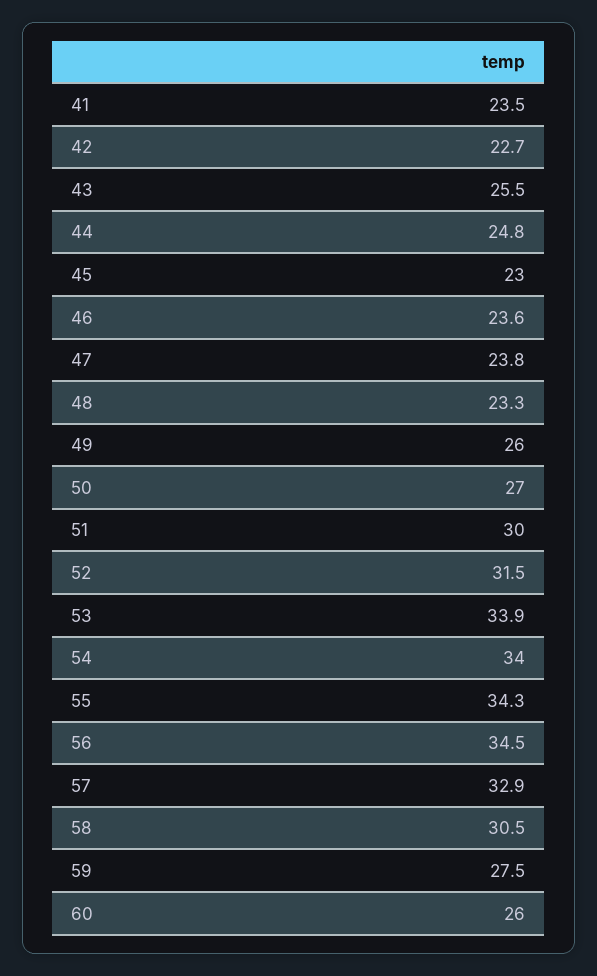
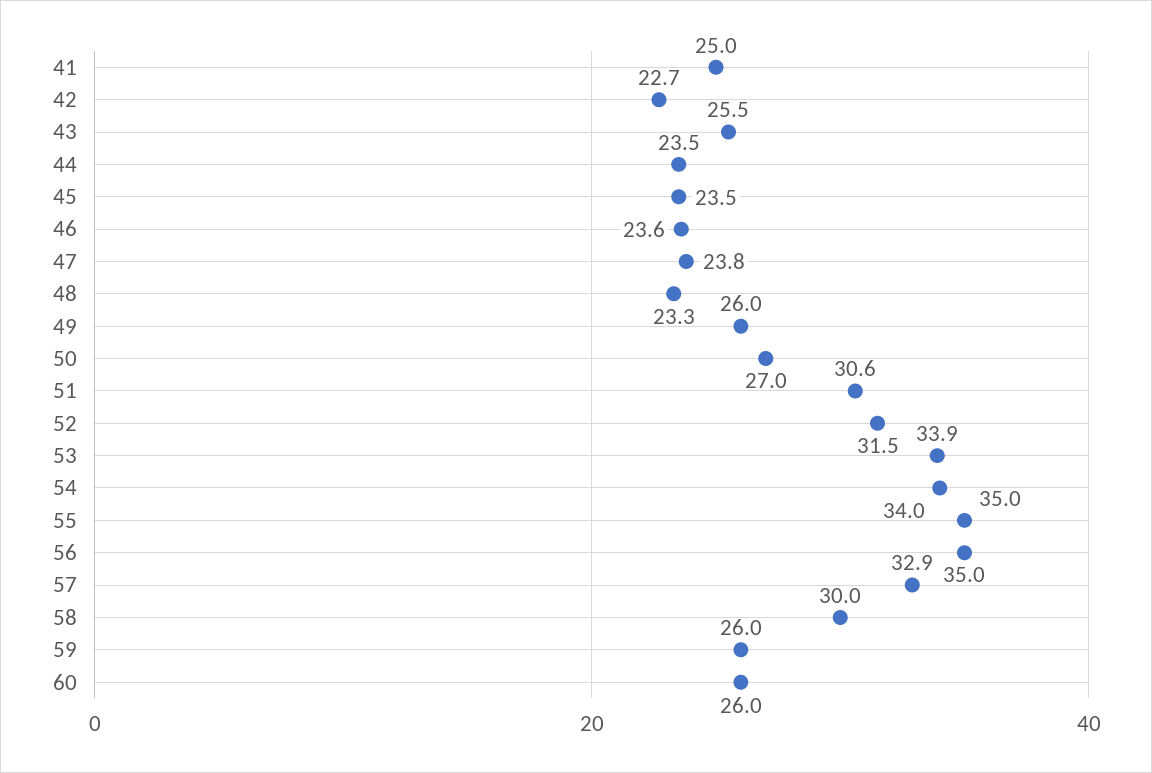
41: 23.5 -> 25
44: 24.8 -> 23.5
45: 23 -> 23.5
51: 30 -> 30.6
55: 34.3 -> 35
56: 34.5 -> 35
58: 30.5 -> 30
59: 27.5 -> 26

